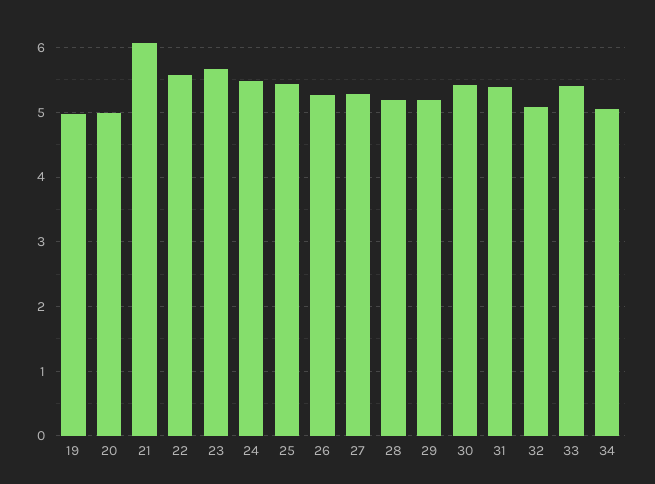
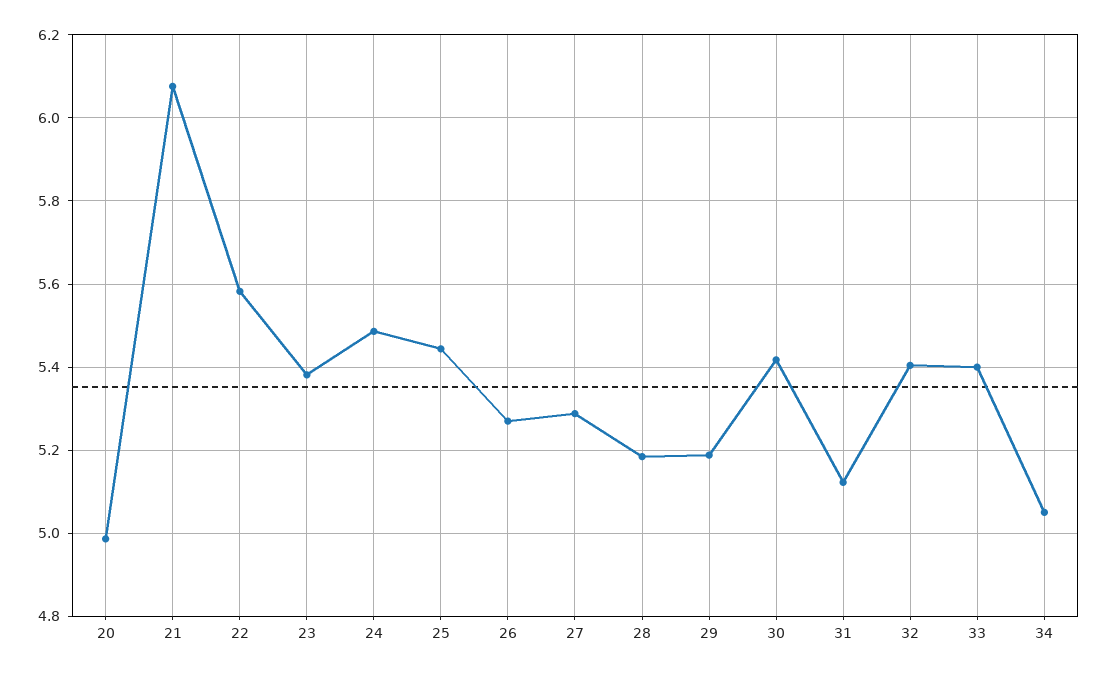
19: 5 -> none
23: 5.7 -> 5.38
31: 5.4 -> 5.12
32: 5.1 -> 5.4

